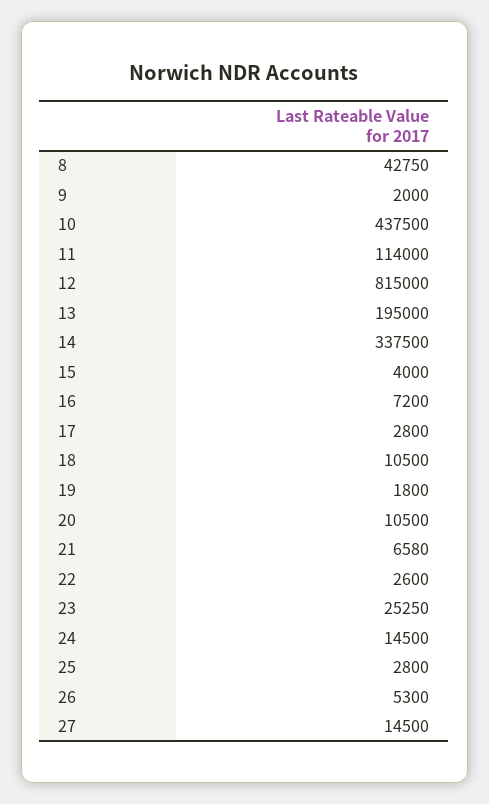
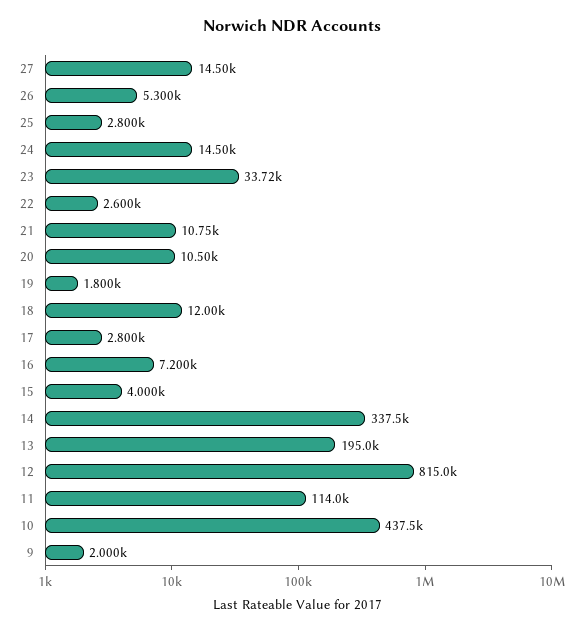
8: 42750 -> none
18: 10500 -> 12000
21: 6580 -> 10750
23: 25250 -> 33720

